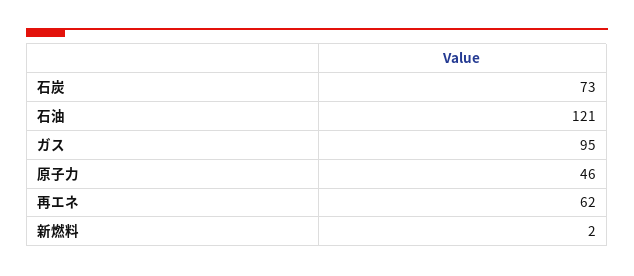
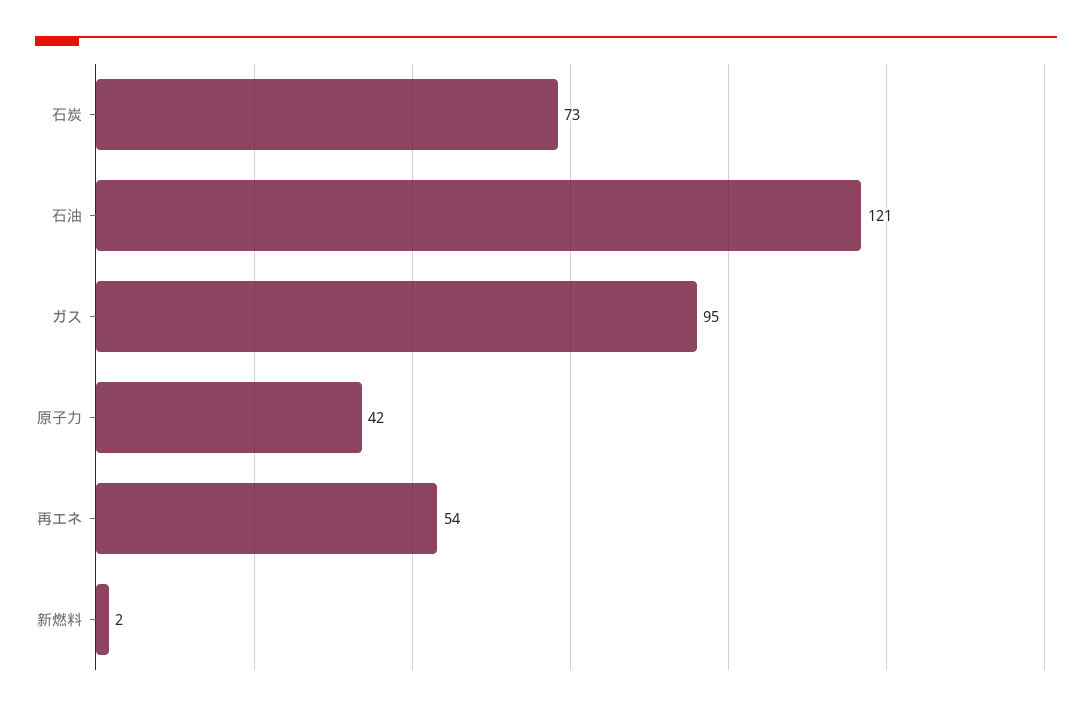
原子力: 46 -> 42
再エネ: 62 -> 54

